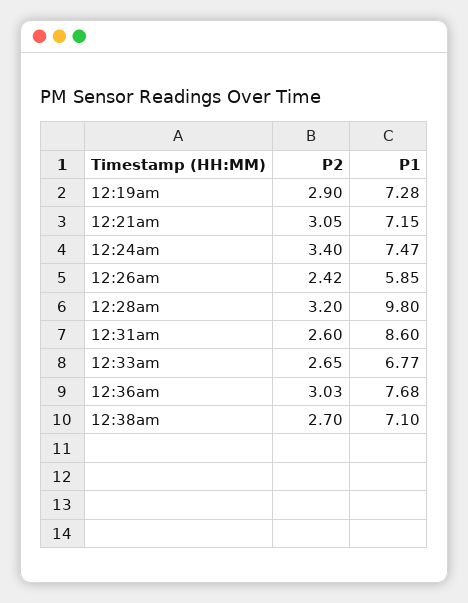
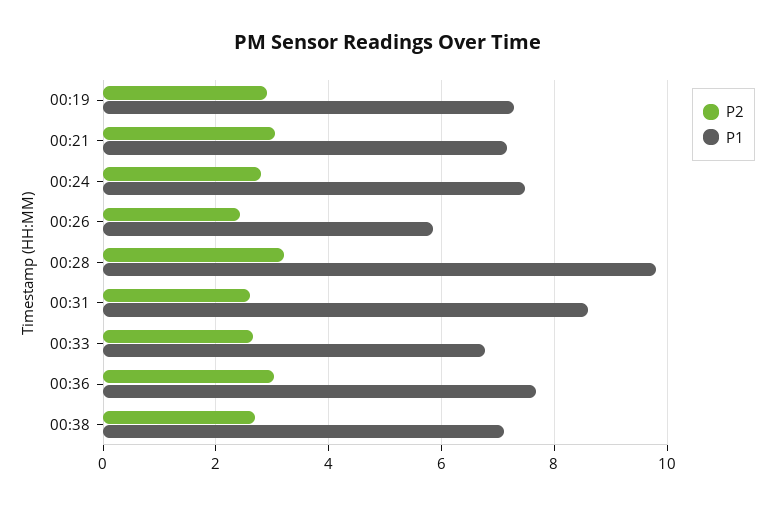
P2, 12:24am: 3.4 -> 2.8

